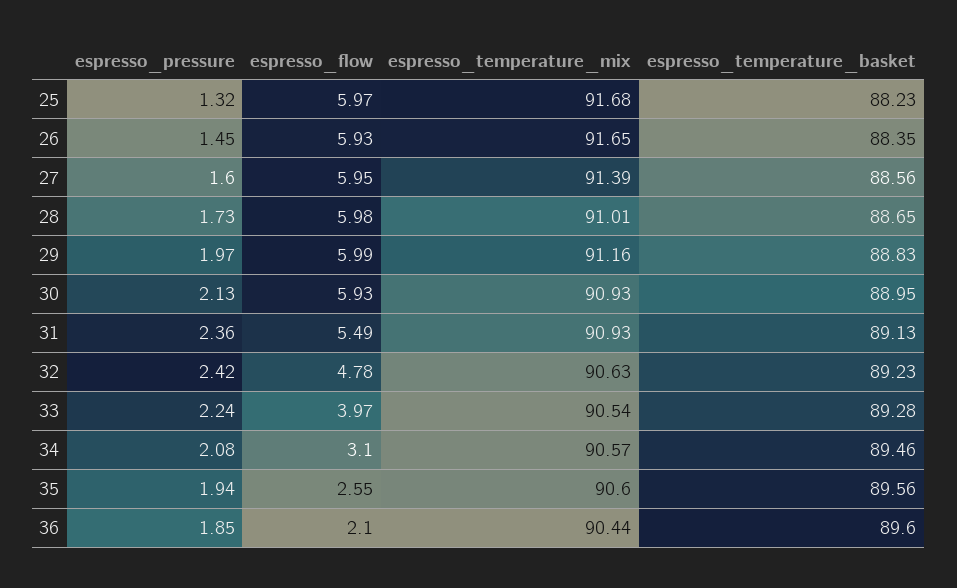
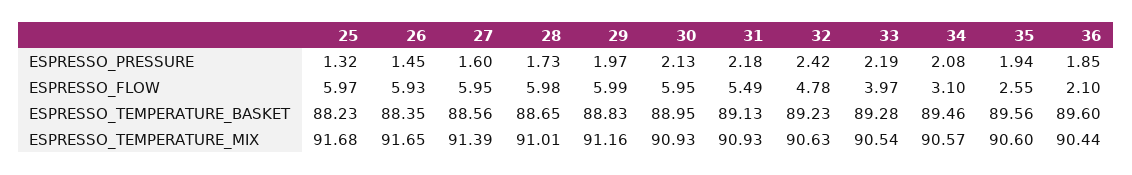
espresso_flow, 30: 5.93 -> 5.95
espresso_pressure, 31: 2.36 -> 2.18
espresso_pressure, 33: 2.24 -> 2.19

